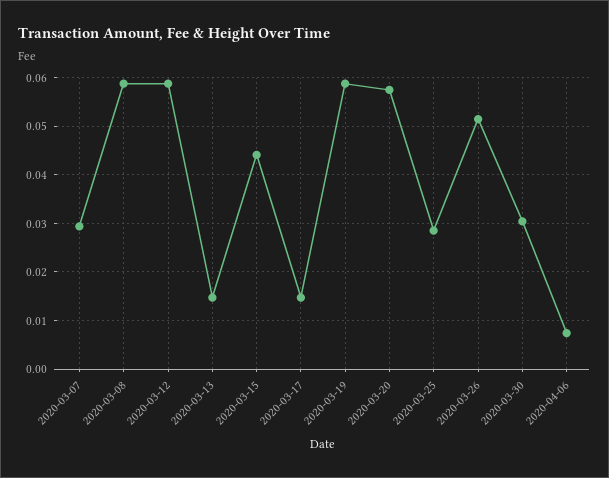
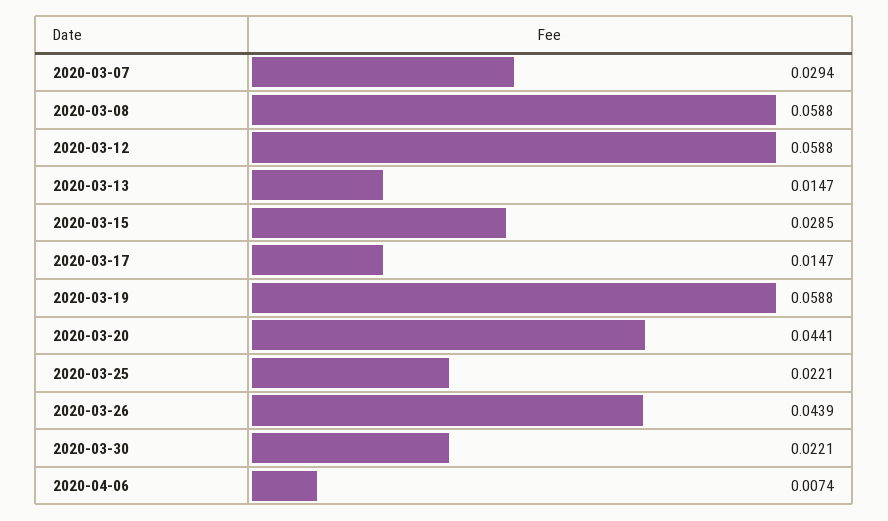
2020-03-15: 0.044 -> 0.0285
2020-03-20: 0.058 -> 0.0441
2020-03-25: 0.028 -> 0.0221
2020-03-26: 0.052 -> 0.0439
2020-03-30: 0.03 -> 0.0221

